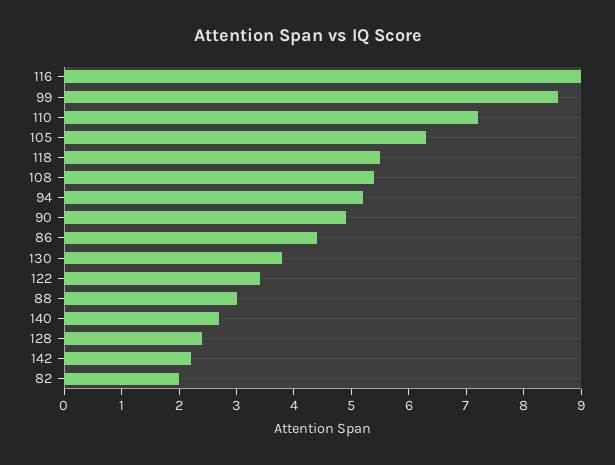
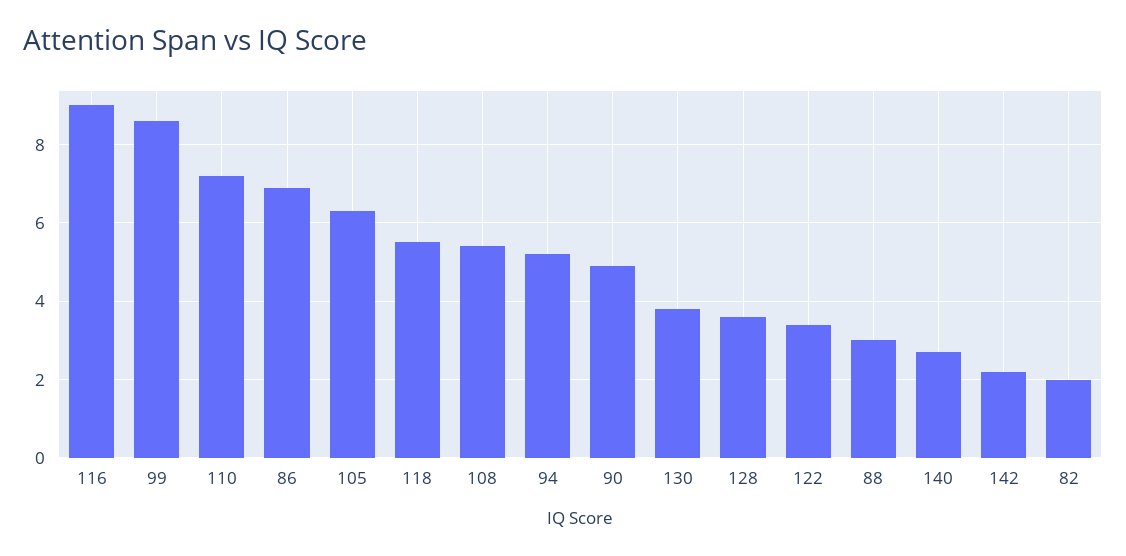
86: 4.5 -> 7
128: 2.5 -> 3.5

